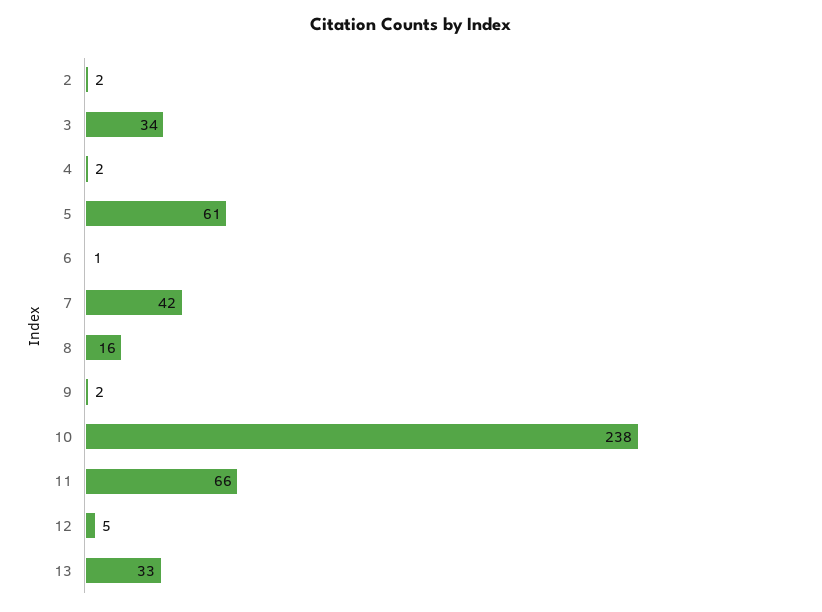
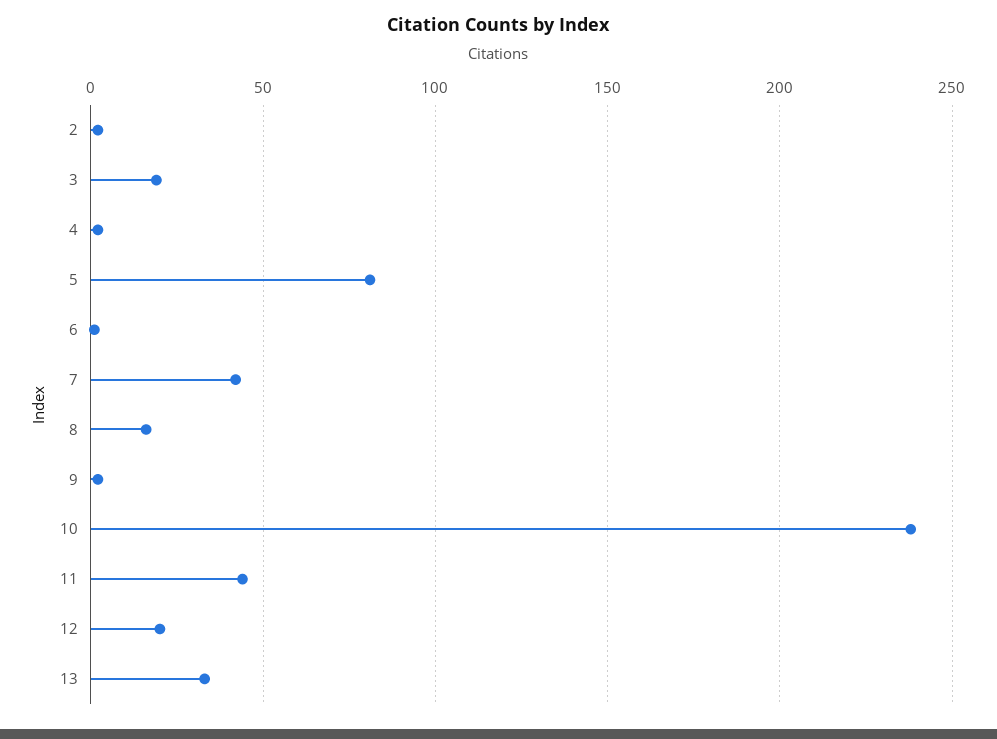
3: 34 -> 20
5: 61 -> 80
11: 66 -> 45
12: 5 -> 20

